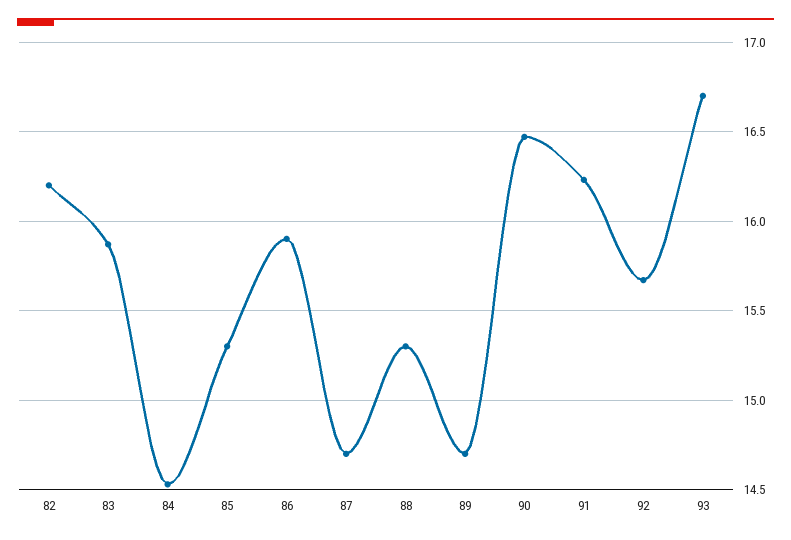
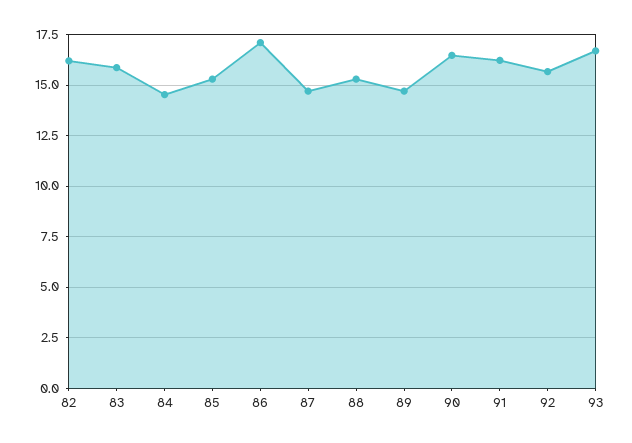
86: 15.9 -> 17

